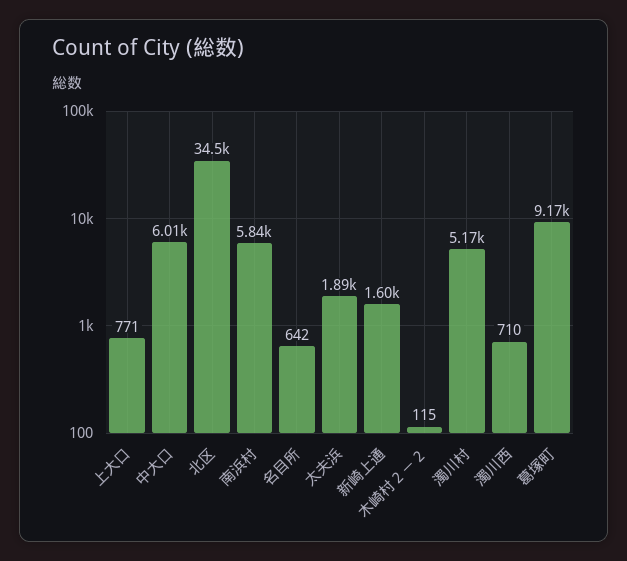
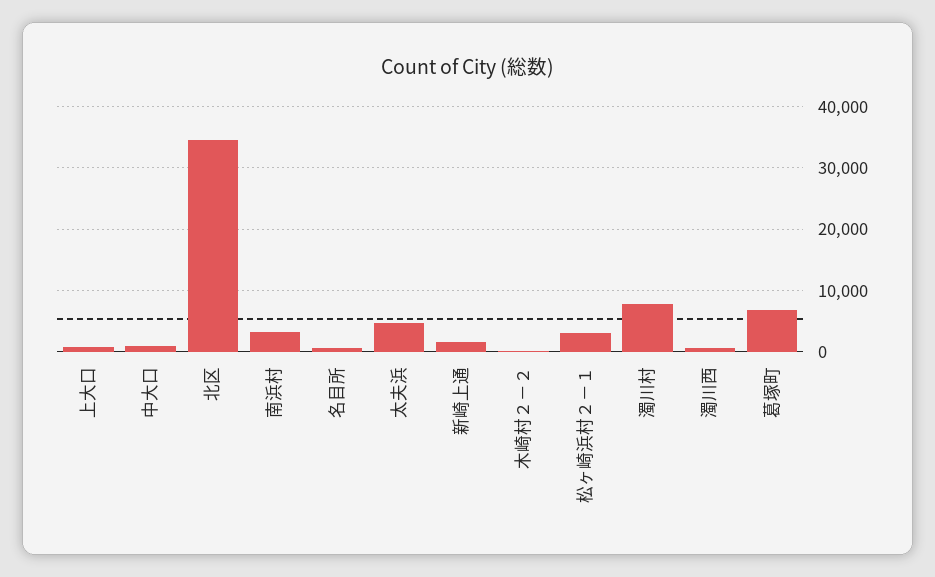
中大口: 6010 -> 1000
南浜村: 5840 -> 3000
太夫浜: 1890 -> 5000
濁川村: 5170 -> 8000
葛塚町: 9170 -> 7000
松ヶ崎浜村２－１: none -> 3000

